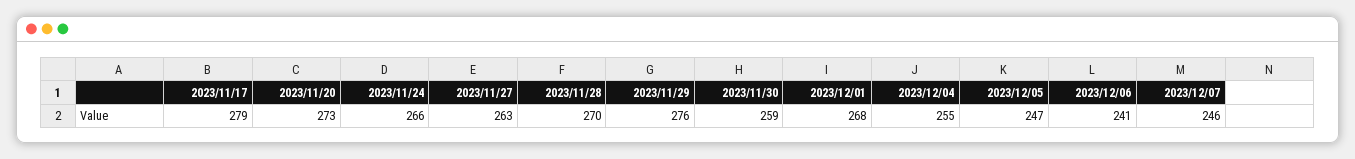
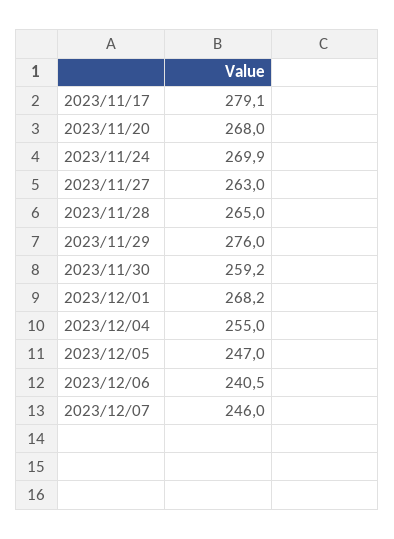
2023/11/20: 273 -> 268
2023/11/24: 266 -> 269.9
2023/11/28: 270 -> 265

